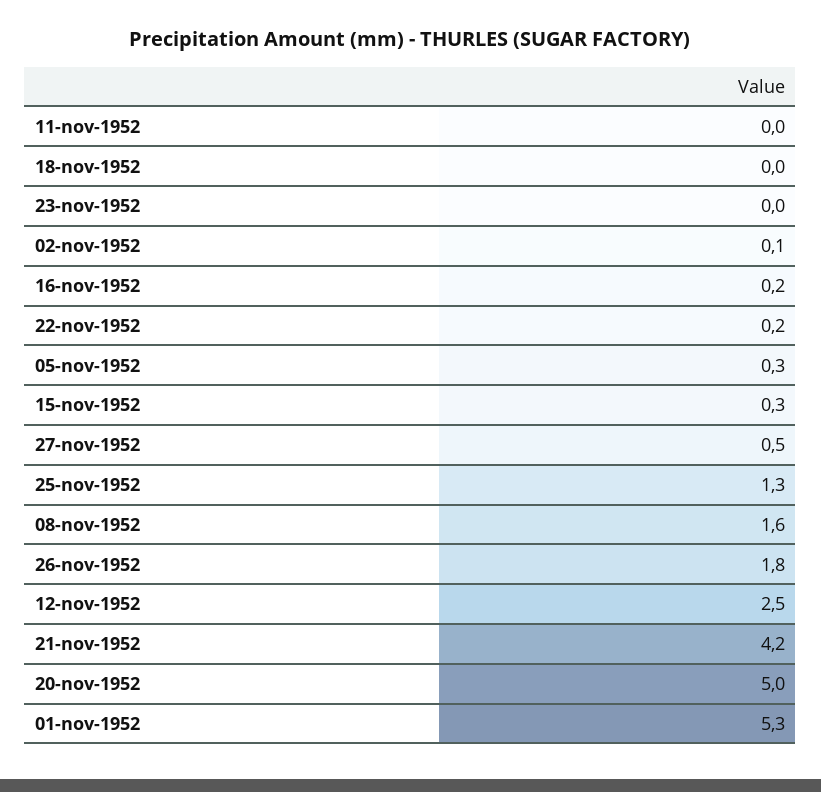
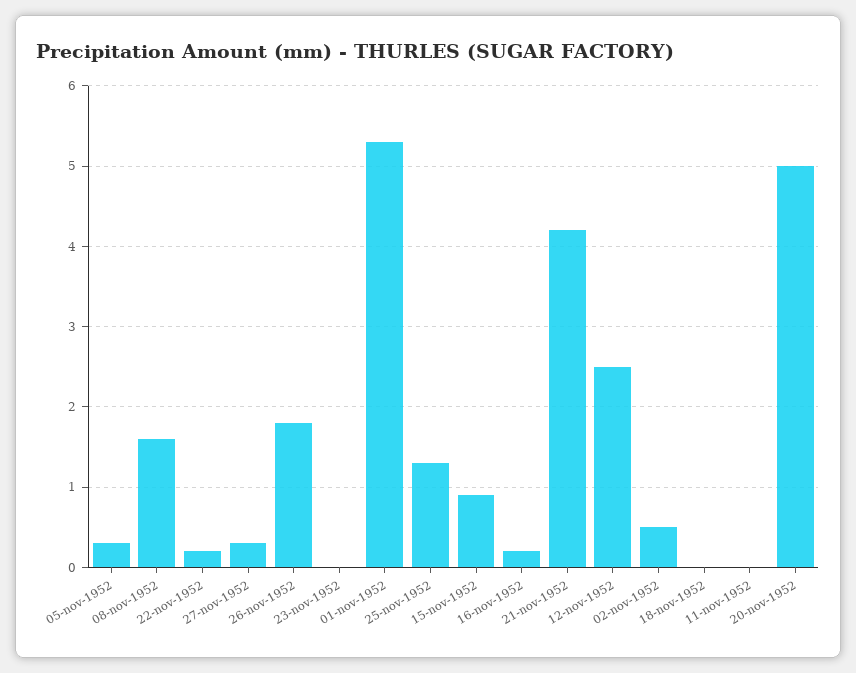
02-nov-1952: 0.1 -> 0.5
15-nov-1952: 0.3 -> 0.9
27-nov-1952: 0.5 -> 0.3

